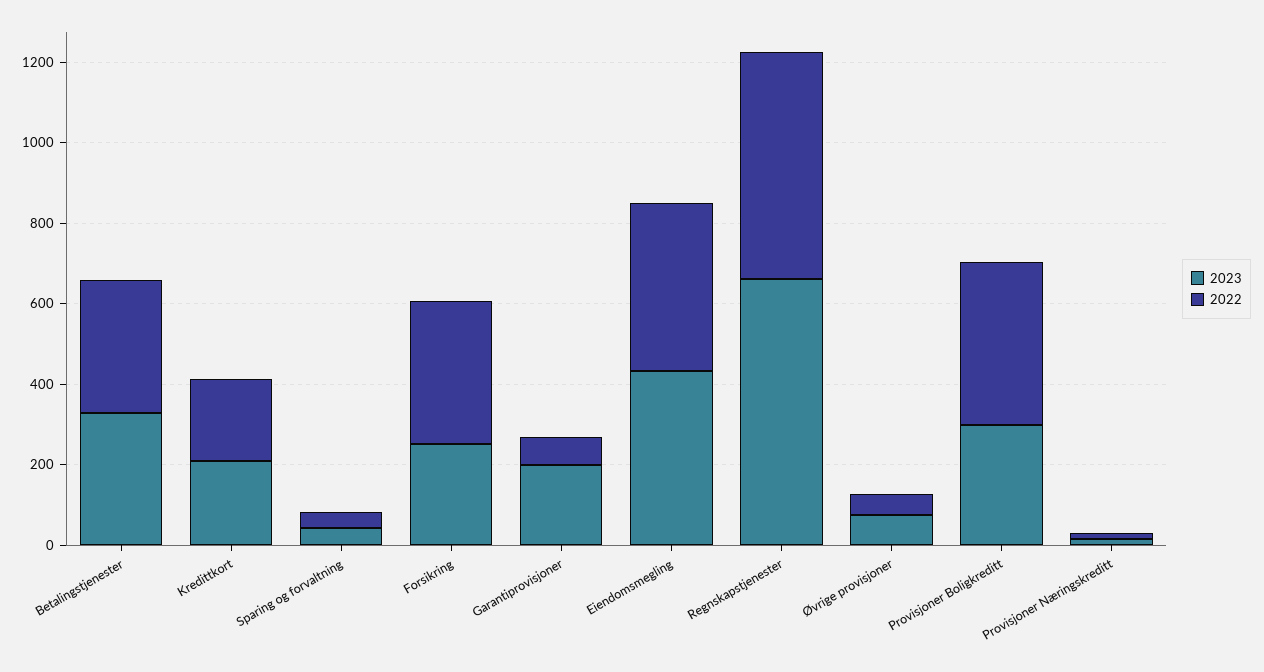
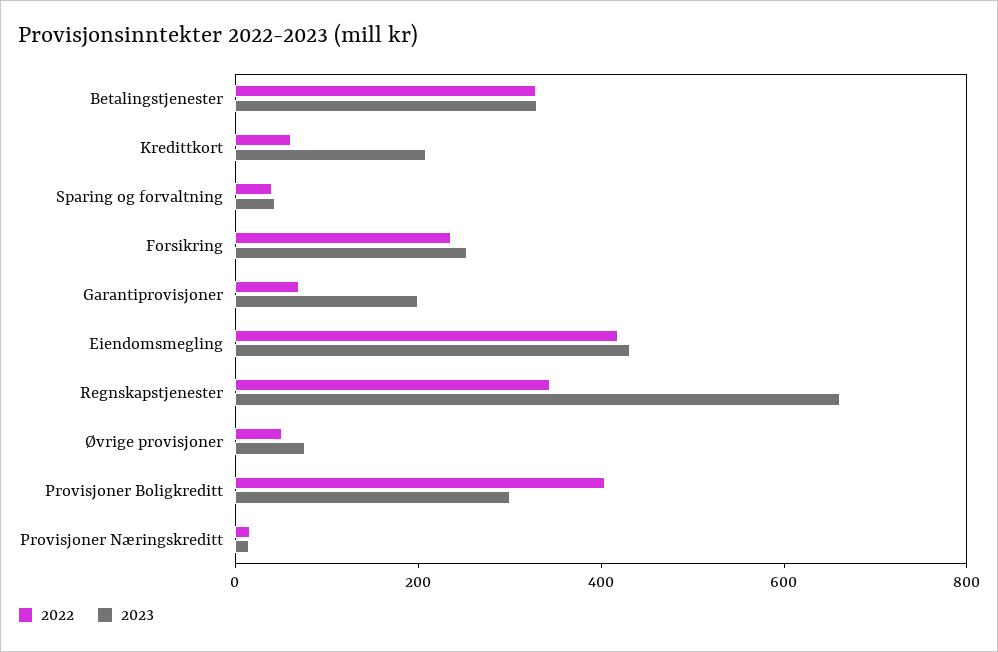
2022, Kredittkort: 200 -> 50
2022, Forsikring: 350 -> 250
2022, Regnskapstjenester: 550 -> 350

